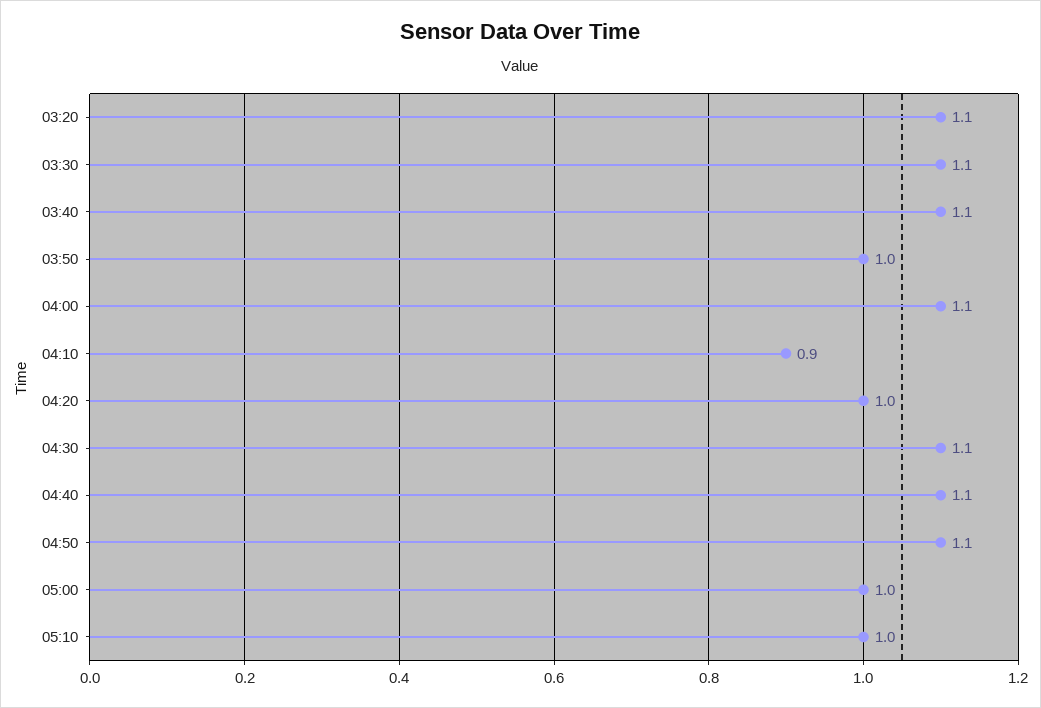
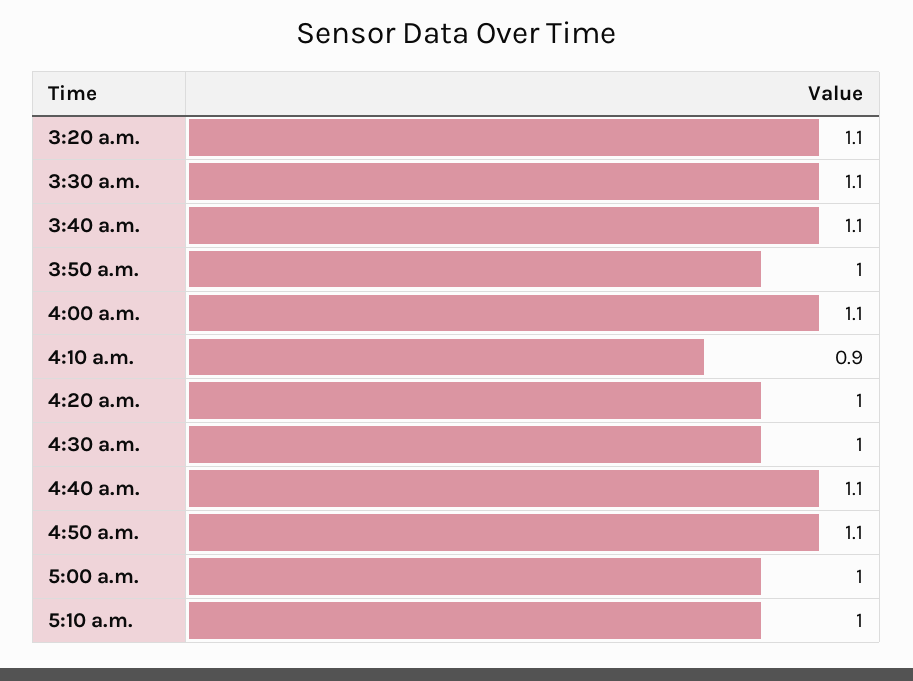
04:30: 1.1 -> 1

